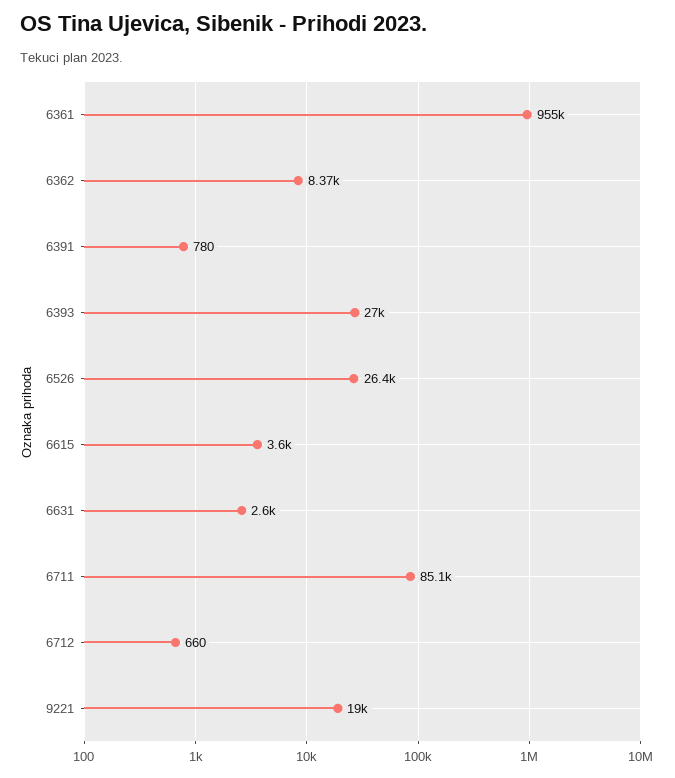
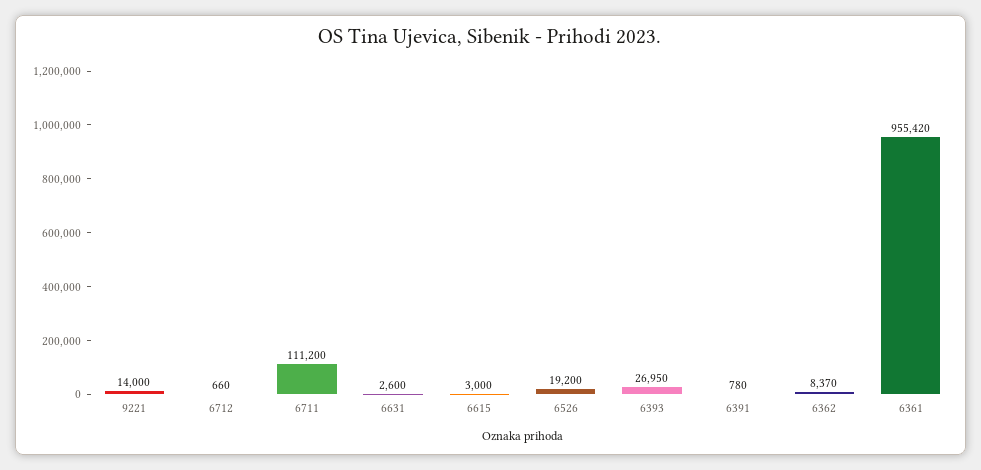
6526: 26400 -> 19200
6615: 3600 -> 3000
6711: 85100 -> 111200
9221: 19000 -> 14000

